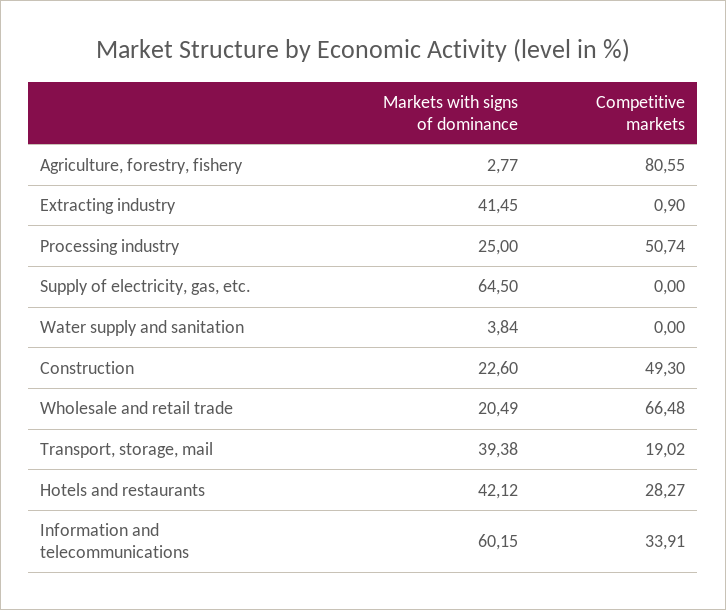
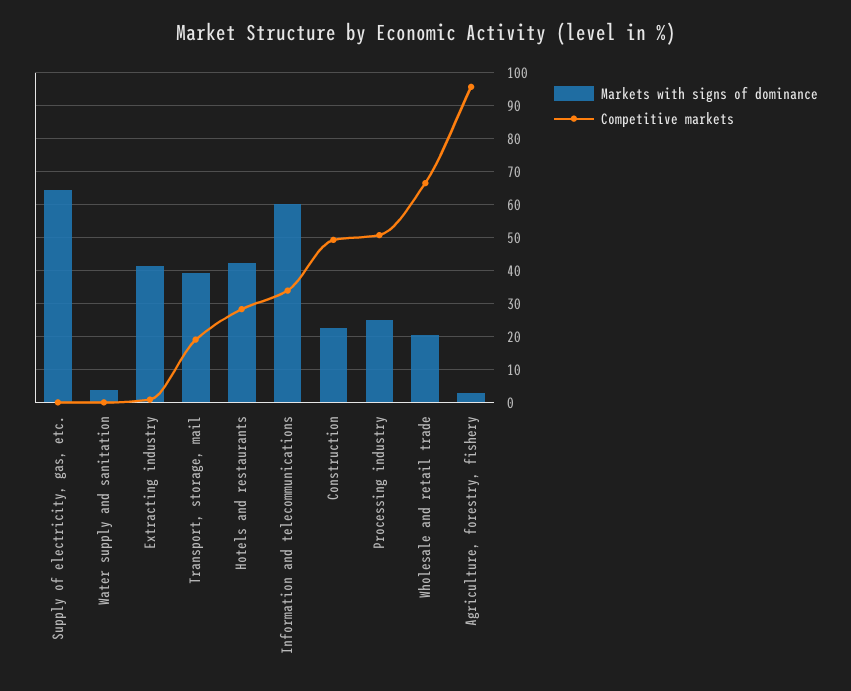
Competitive markets, Agriculture, forestry, fishery: 80.55 -> 96

